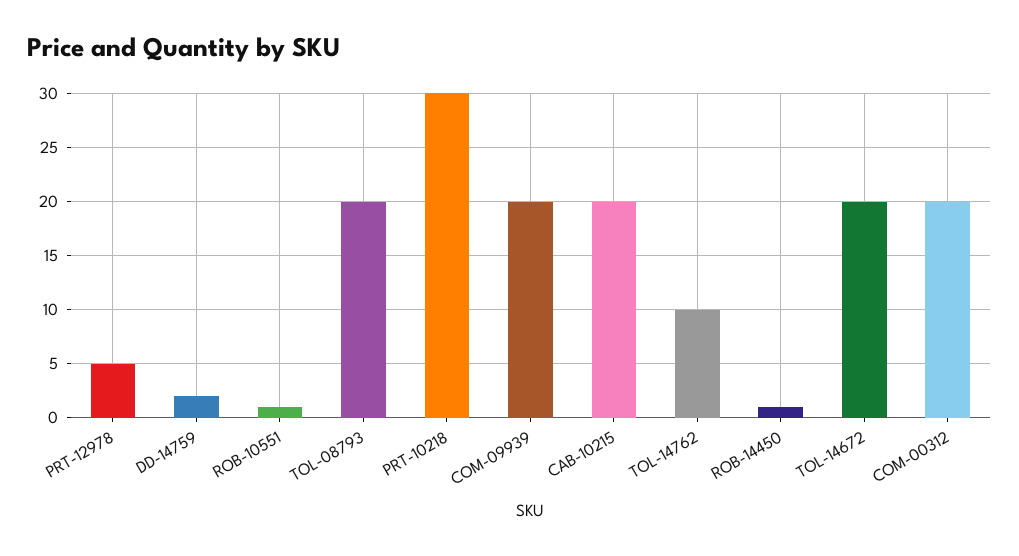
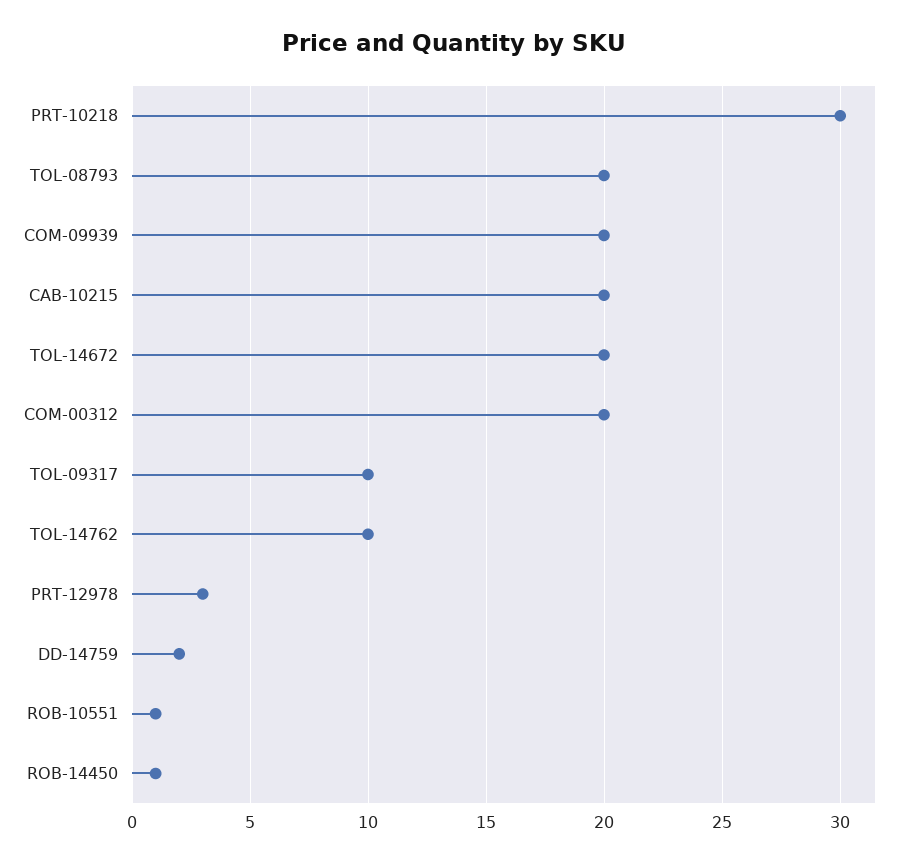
PRT-12978: 5 -> 3
TOL-09317: none -> 10

